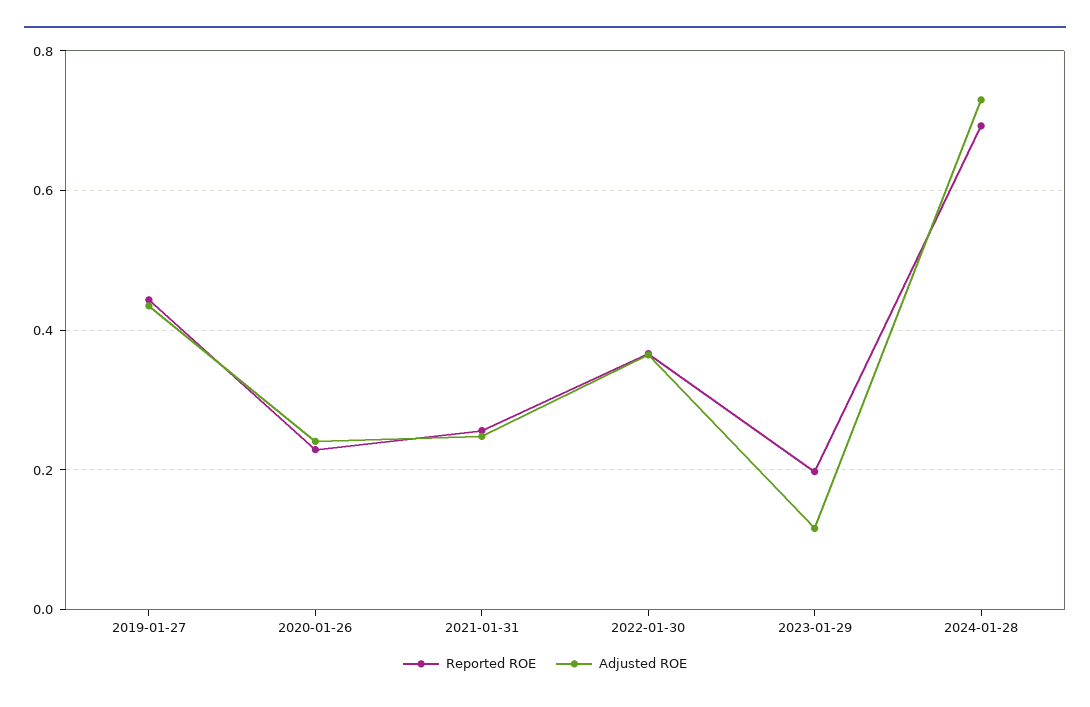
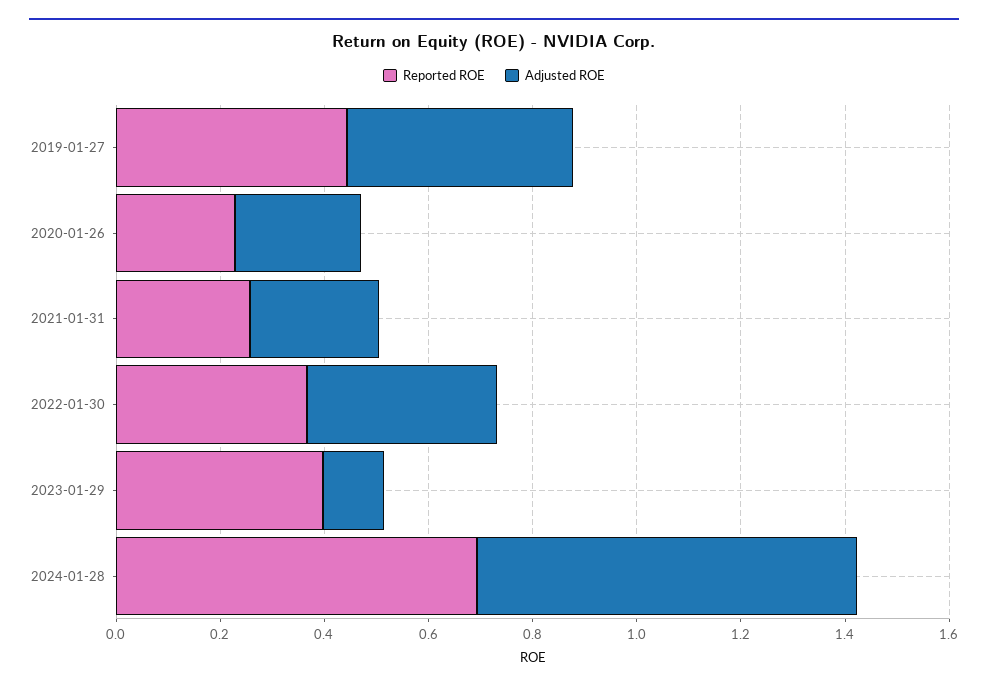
Reported ROE, 2023-01-29: 0.2 -> 0.4

